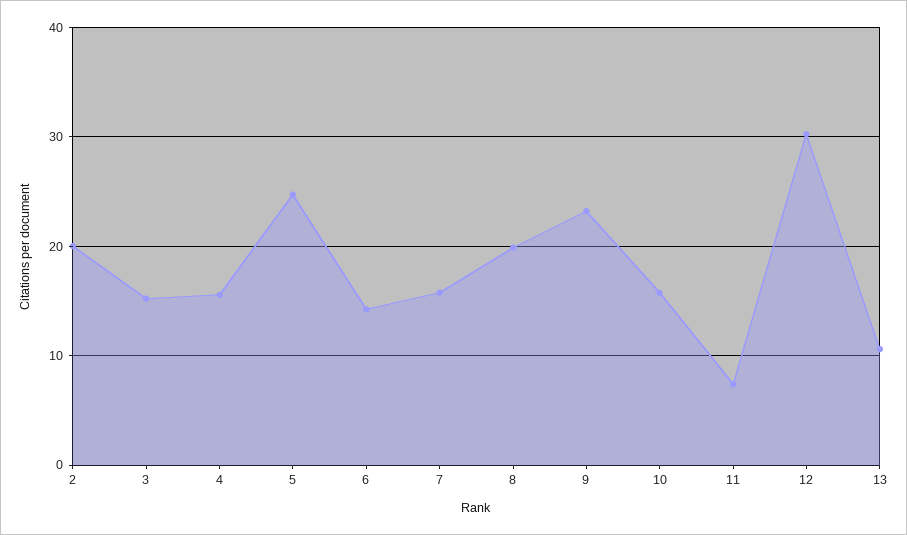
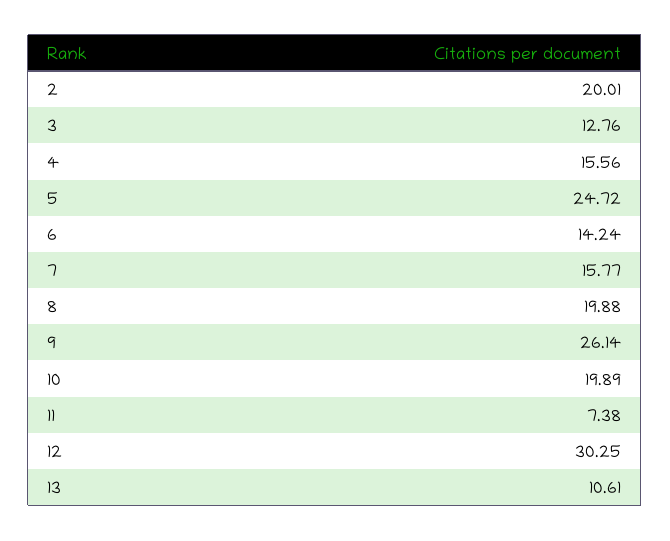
3: 15 -> 12.76
9: 23 -> 26.14
10: 16 -> 19.89

